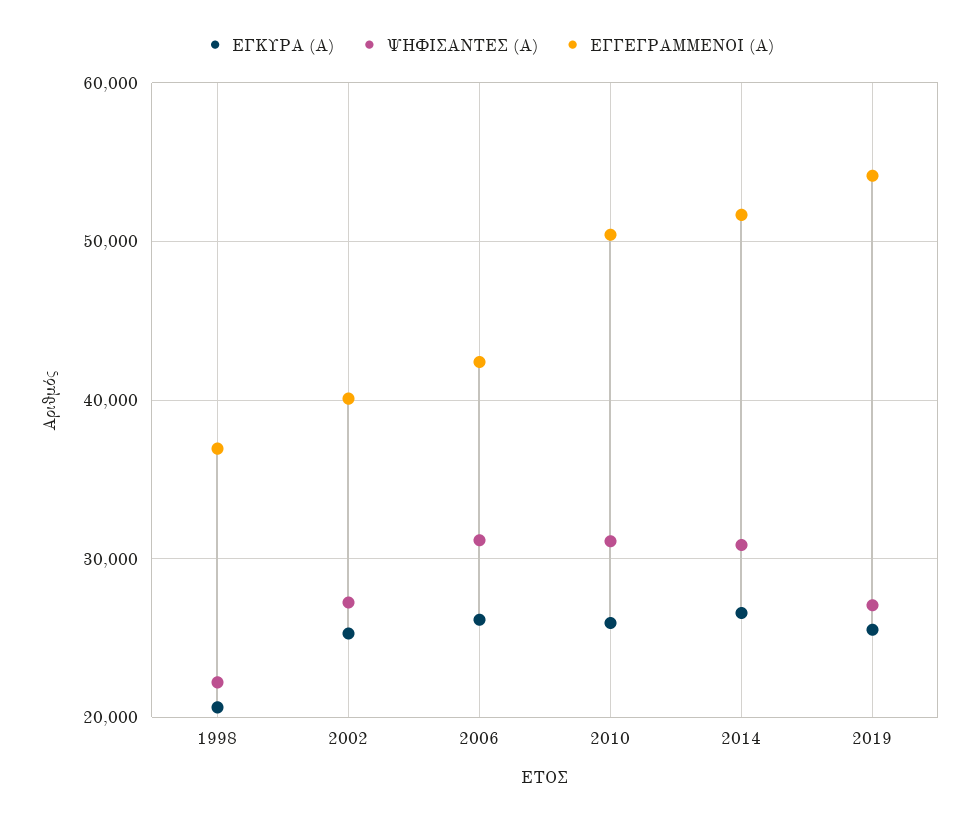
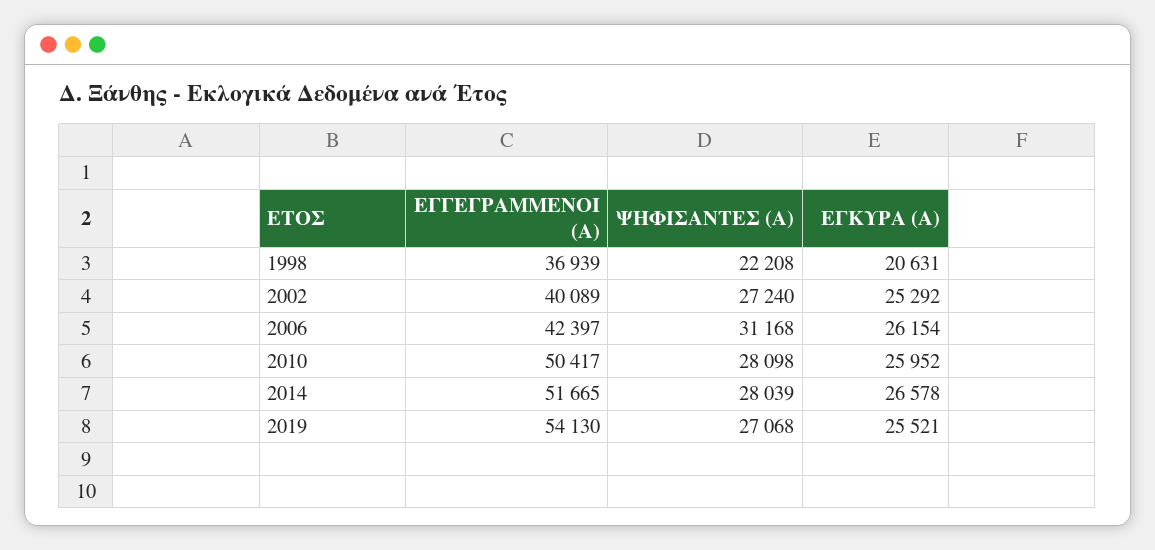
ΨΗΦΙΣΑΝΤΕΣ (Α), 2010: 31000 -> 28098
ΨΗΦΙΣΑΝΤΕΣ (Α), 2014: 31000 -> 28039

